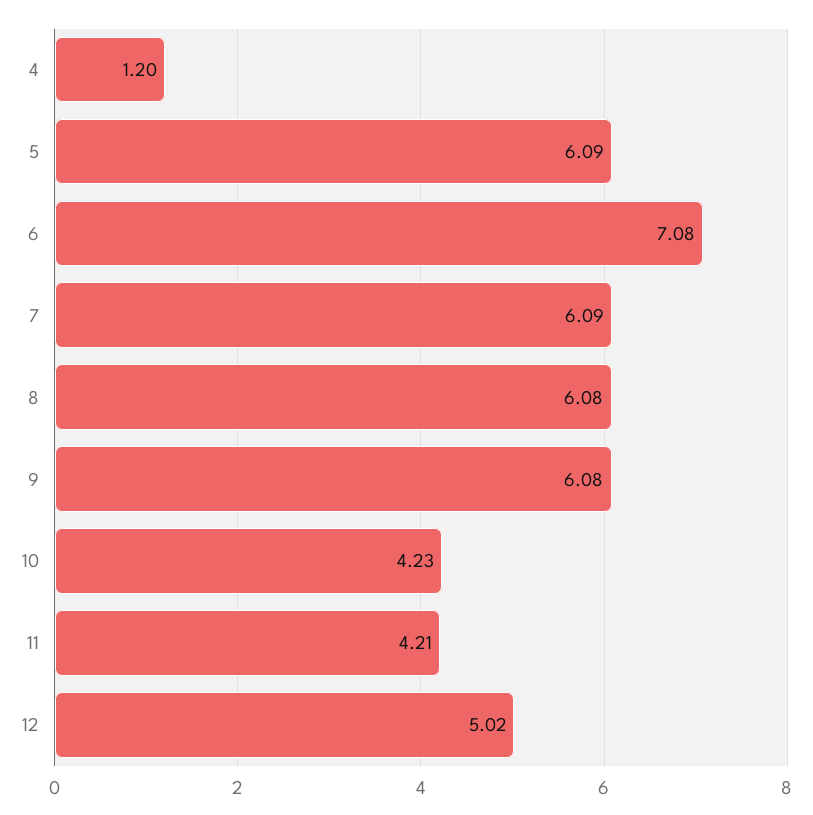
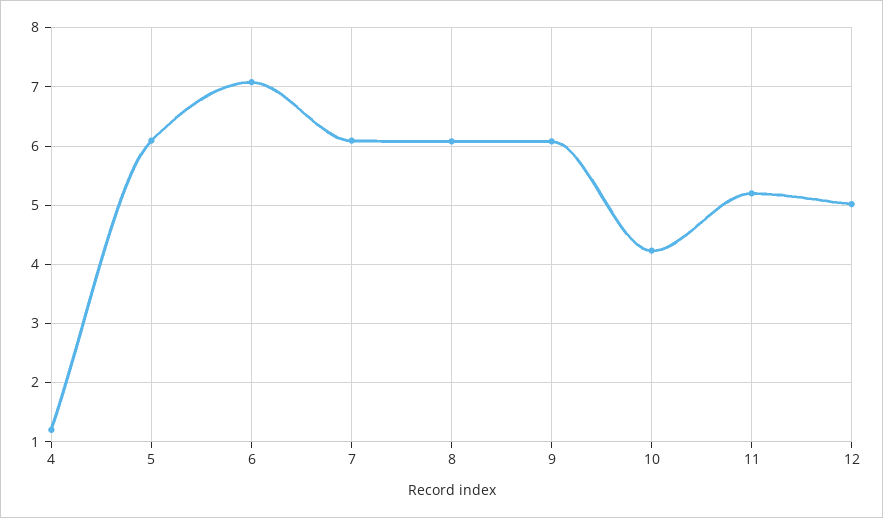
11: 4.21 -> 5.2

